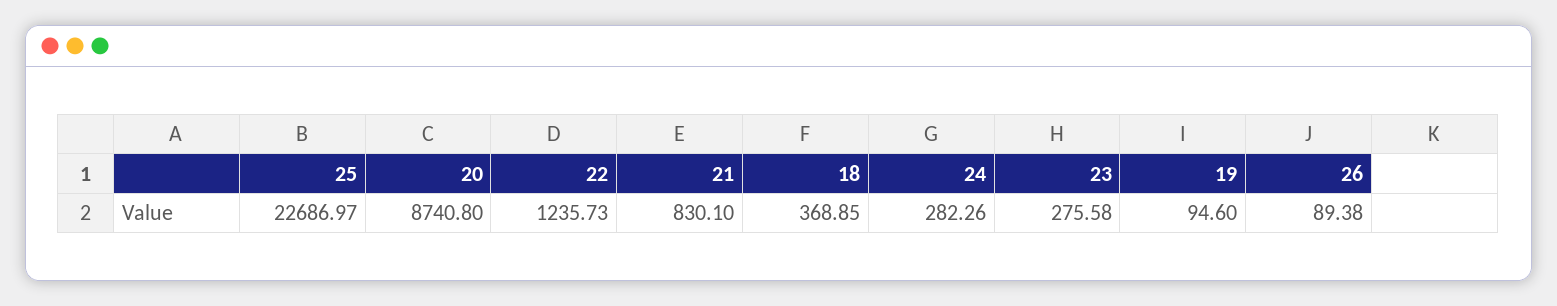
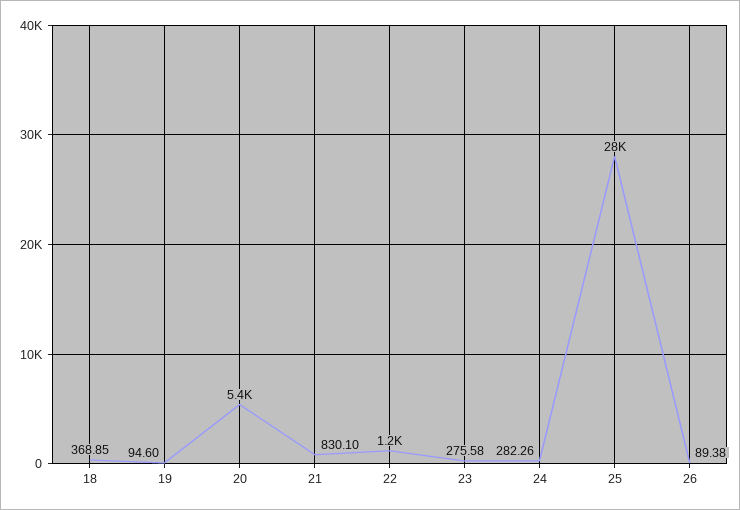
25: 22686.97 -> 28000
20: 8740.8 -> 5400

